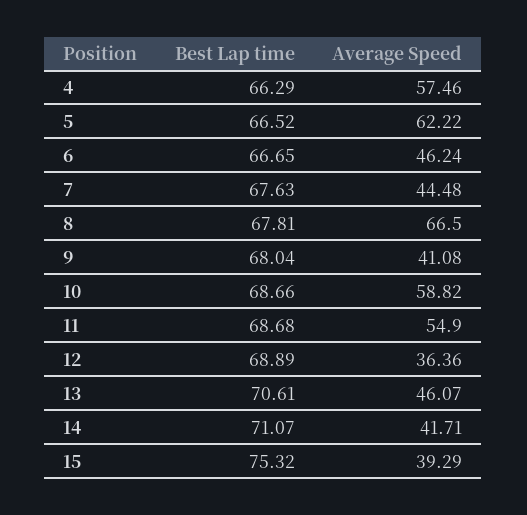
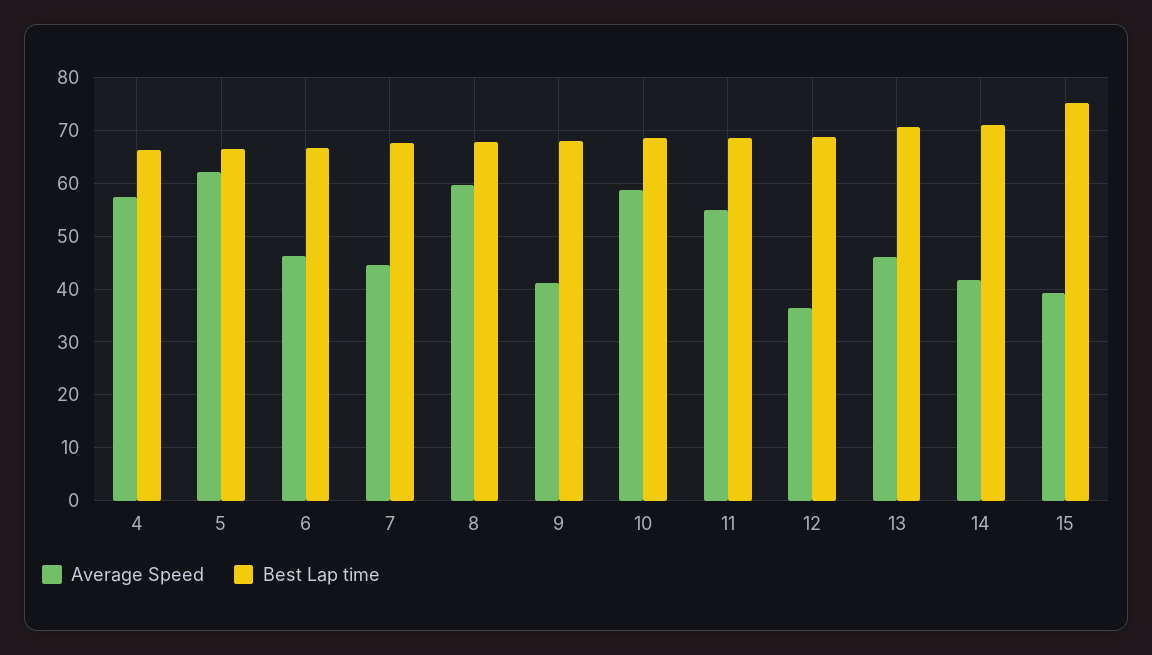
Average Speed, 8: 66.5 -> 60

